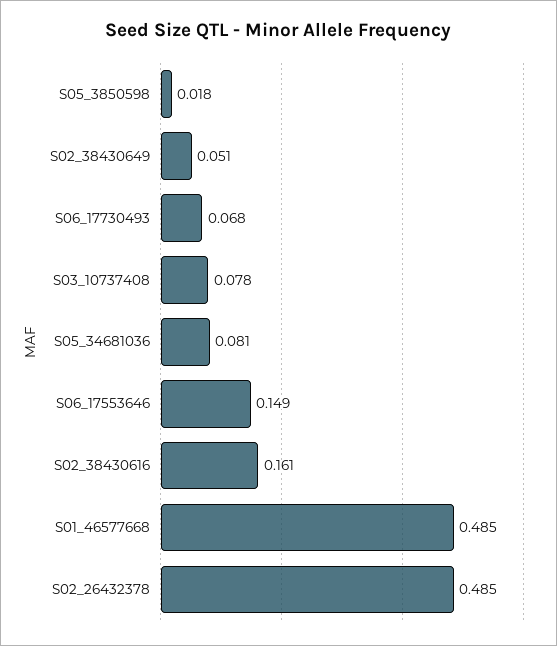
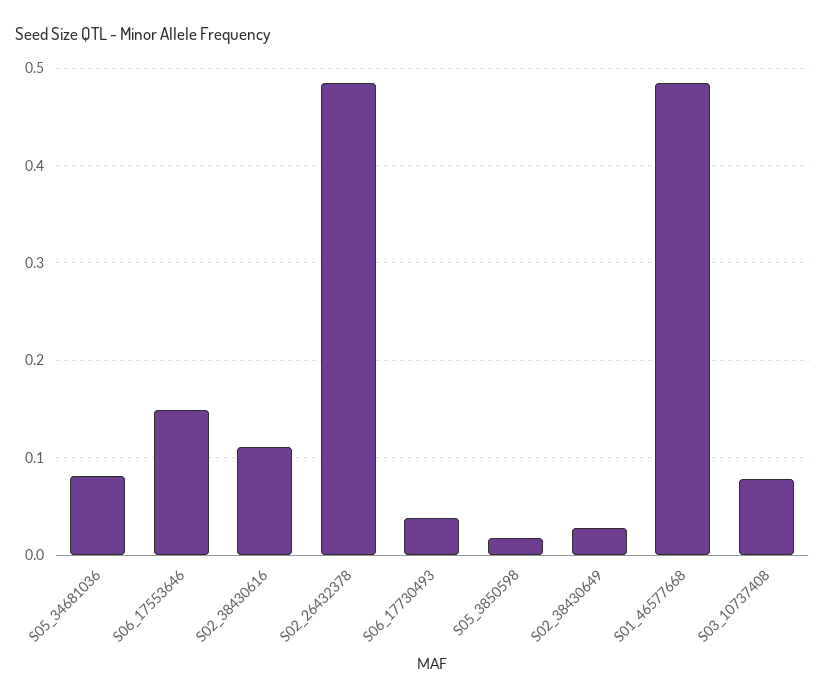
S02_38430649: 0.051 -> 0.03
S06_17730493: 0.068 -> 0.04
S02_38430616: 0.161 -> 0.11

